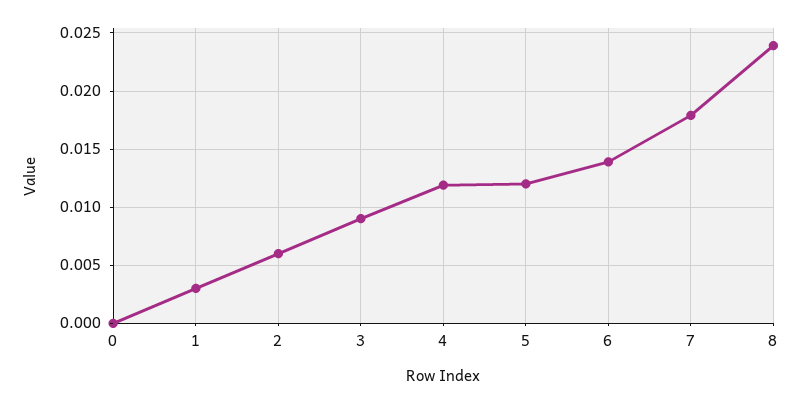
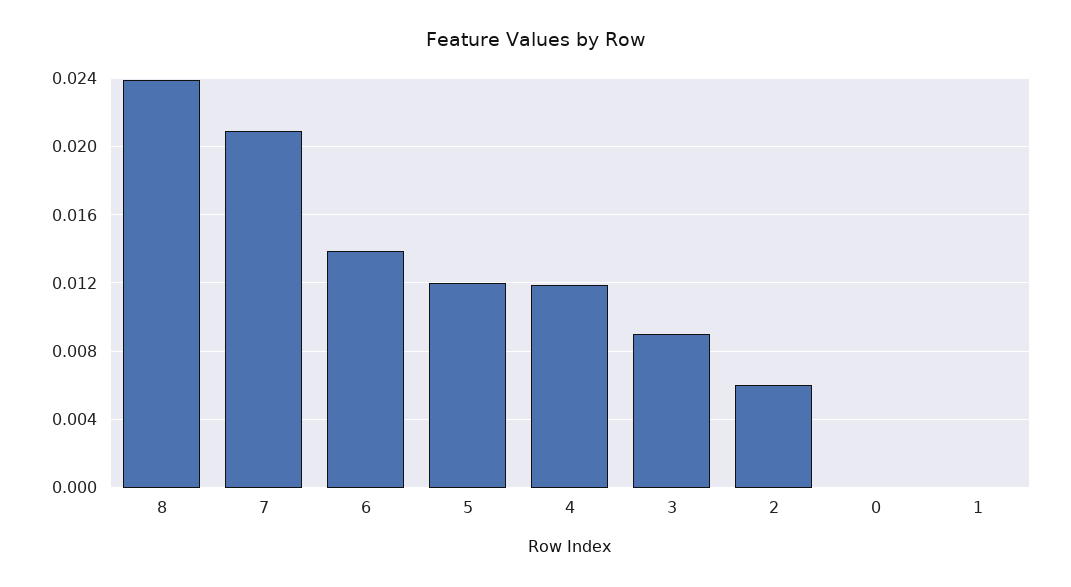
1: 0.003 -> 0
7: 0.018 -> 0.021

